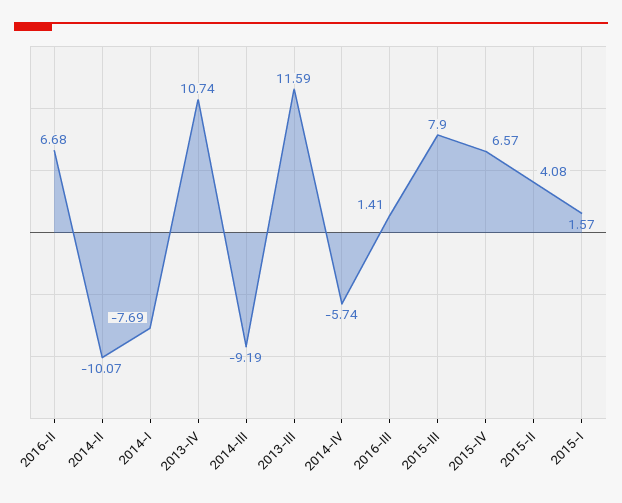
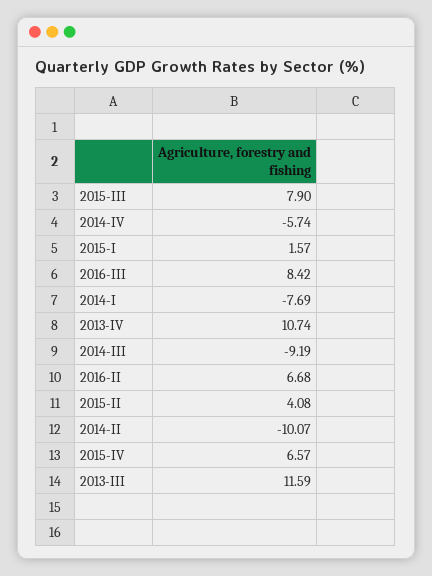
2016-III: 1.41 -> 8.42

